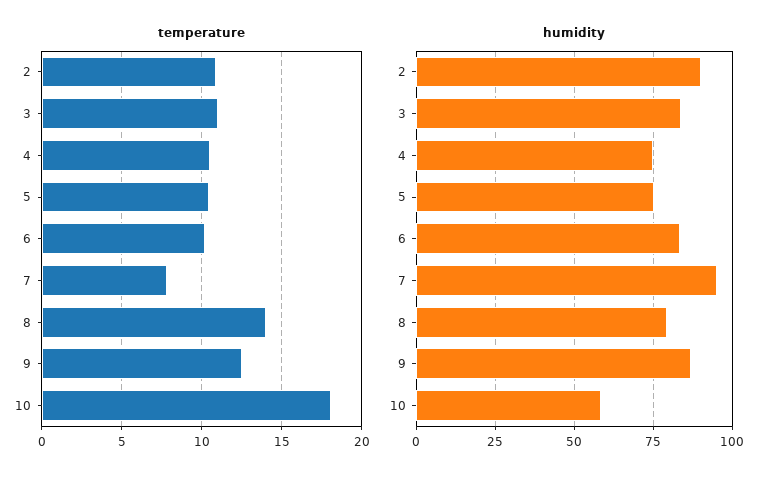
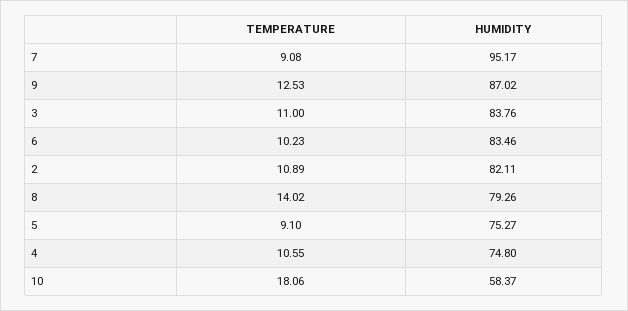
temperature, 5: 10.5 -> 9.1
temperature, 7: 8 -> 9.08
humidity, 2: 90 -> 82.11

